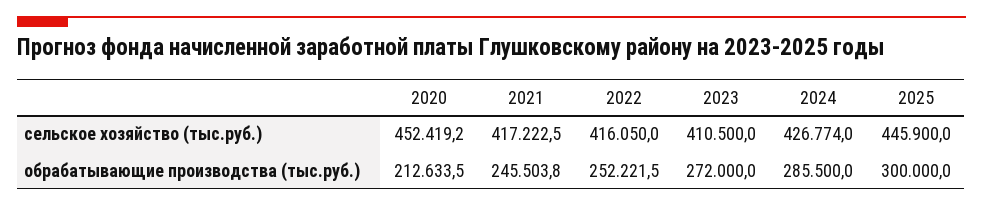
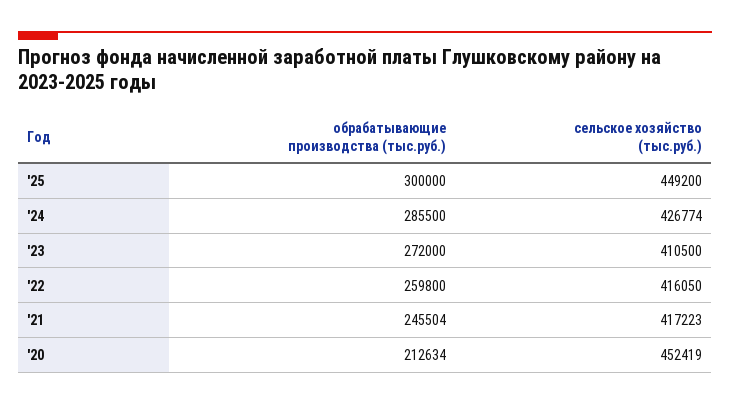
2025, сельское хозяйство (тыс.руб.): 445900 -> 449200
2022, обрабатывающие производства (тыс.руб.): 252221.5 -> 259800

